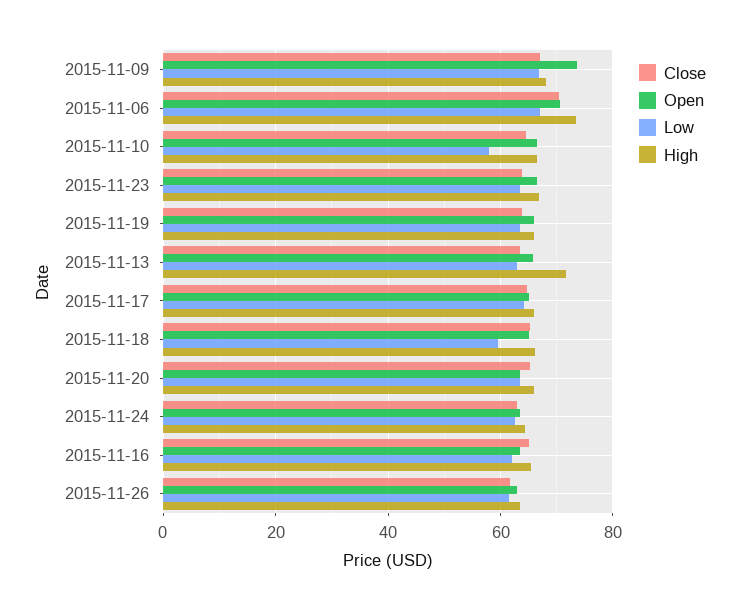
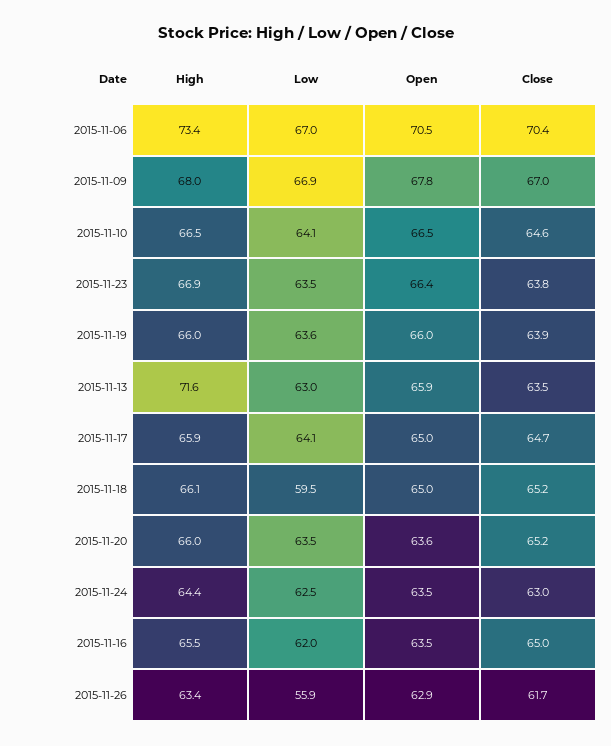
Open, 2015-11-09: 74 -> 67.8
Low, 2015-11-10: 58 -> 64.1
Low, 2015-11-26: 62 -> 55.9

